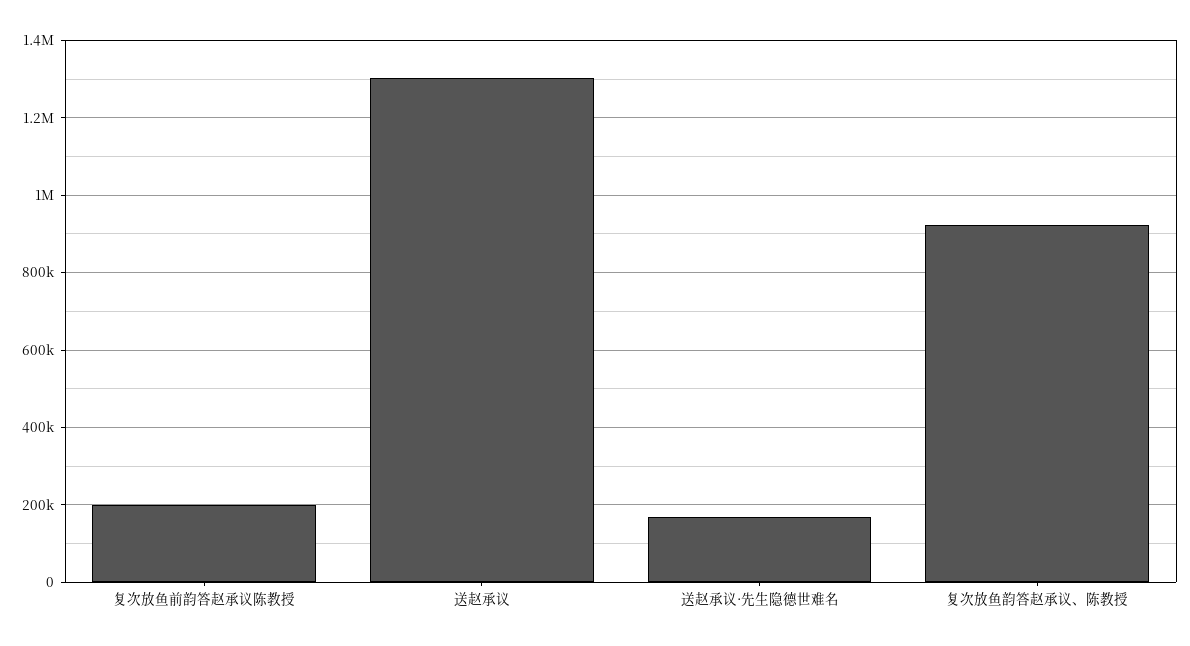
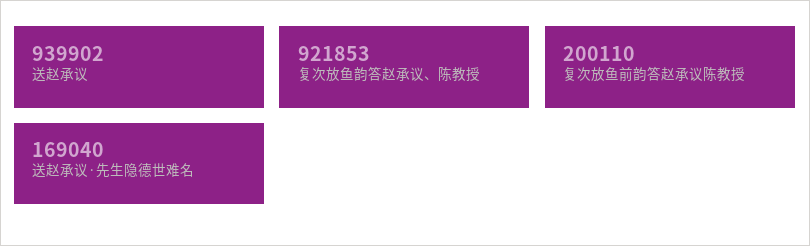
送赵承议: 1300000 -> 939902

